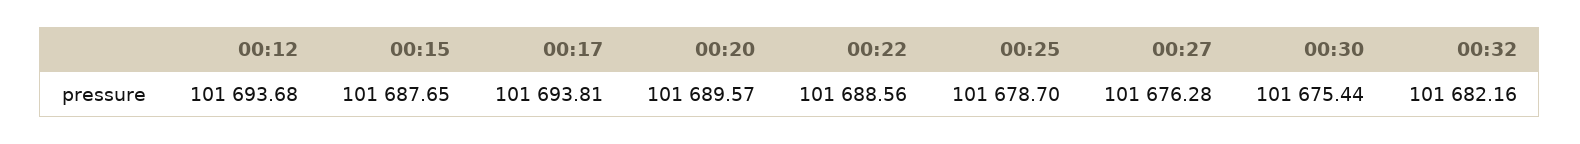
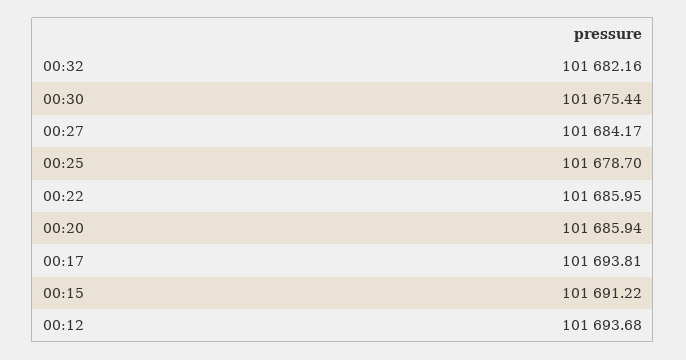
00:15: 101687.65 -> 101691.22
00:20: 101689.57 -> 101685.94
00:22: 101688.56 -> 101685.95
00:27: 101676.28 -> 101684.17

